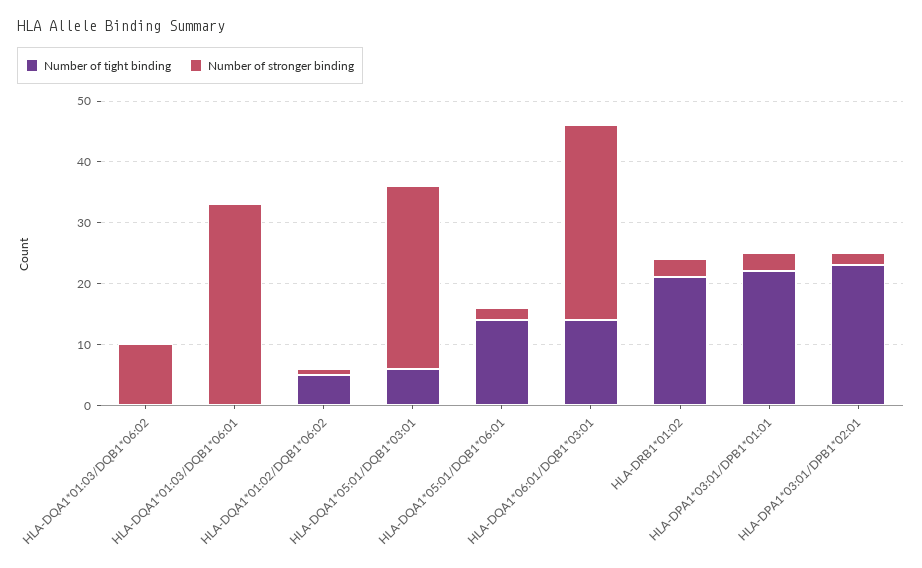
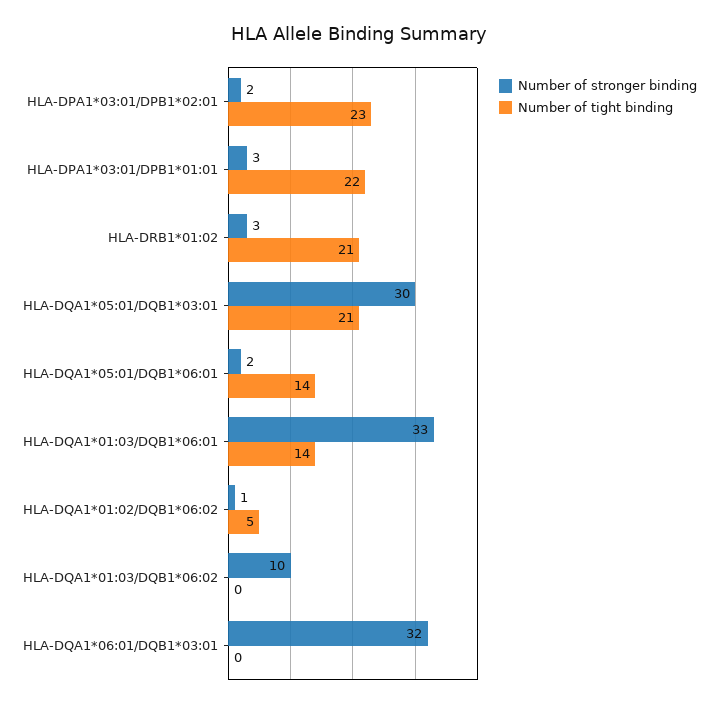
Number of tight binding, HLA-DQA1*01:03/DQB1*06:01: 0 -> 14
Number of tight binding, HLA-DQA1*05:01/DQB1*03:01: 5 -> 21
Number of tight binding, HLA-DQA1*06:01/DQB1*03:01: 15 -> 0

